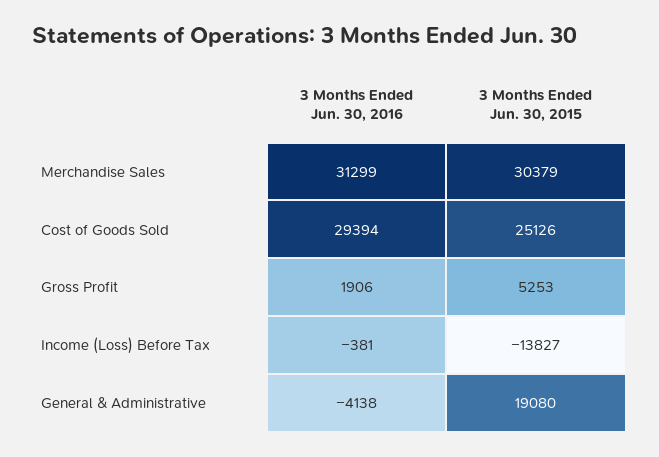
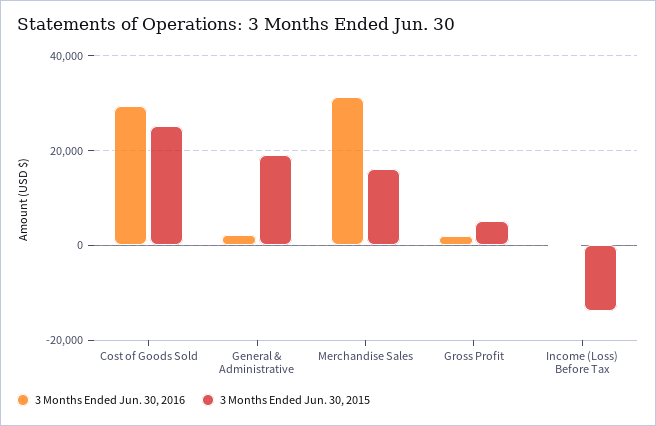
3 Months Ended Jun. 30, 2015, Merchandise Sales: 30379 -> 16000
3 Months Ended Jun. 30, 2016, General & Administrative: -4138 -> 2000

